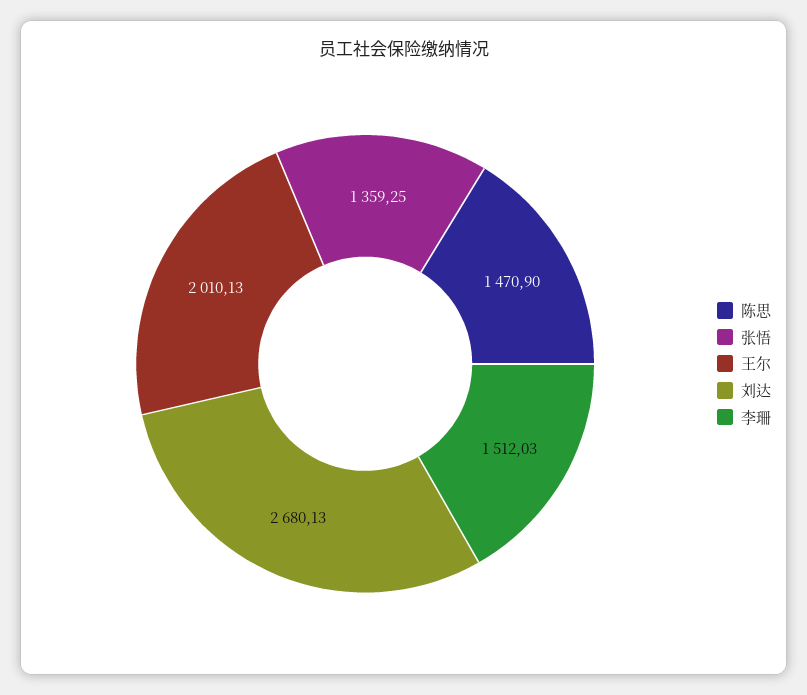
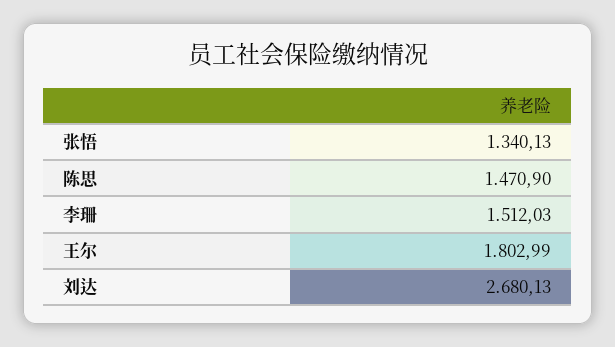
张悟: 1359.25 -> 1340.13
王尔: 2010.13 -> 1802.99

